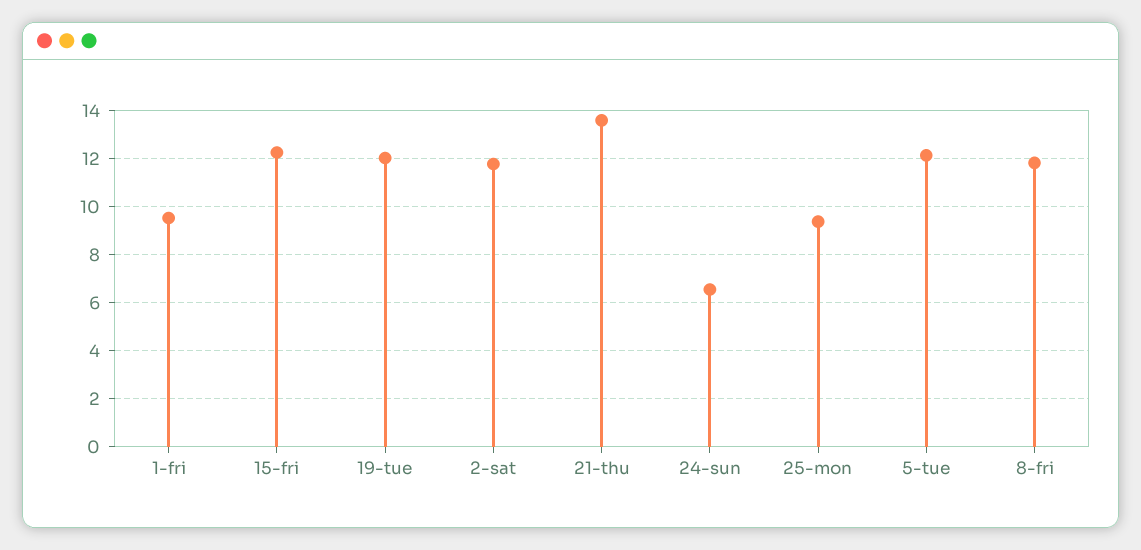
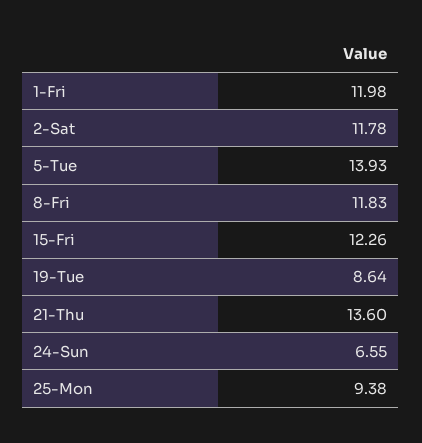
1-fri: 9.5 -> 11.98
19-tue: 12 -> 8.64
5-tue: 12 -> 13.93

